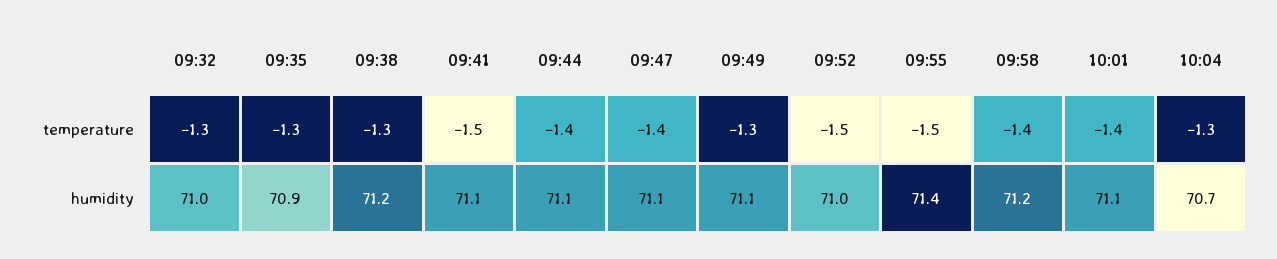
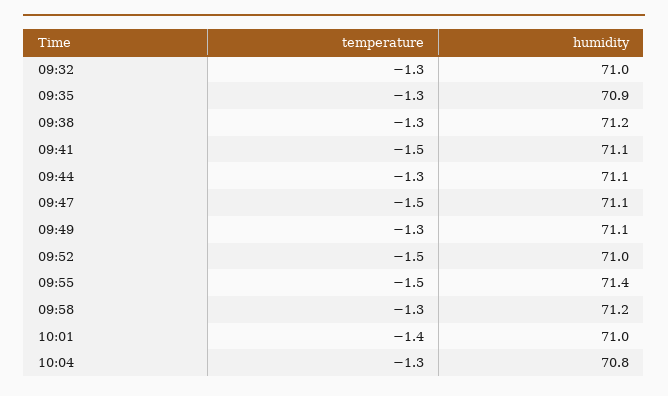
09:44, temperature: -1.4 -> -1.3
09:47, temperature: -1.4 -> -1.5
09:58, temperature: -1.4 -> -1.3
10:01, humidity: 71.1 -> 71
10:04, humidity: 70.7 -> 70.8

